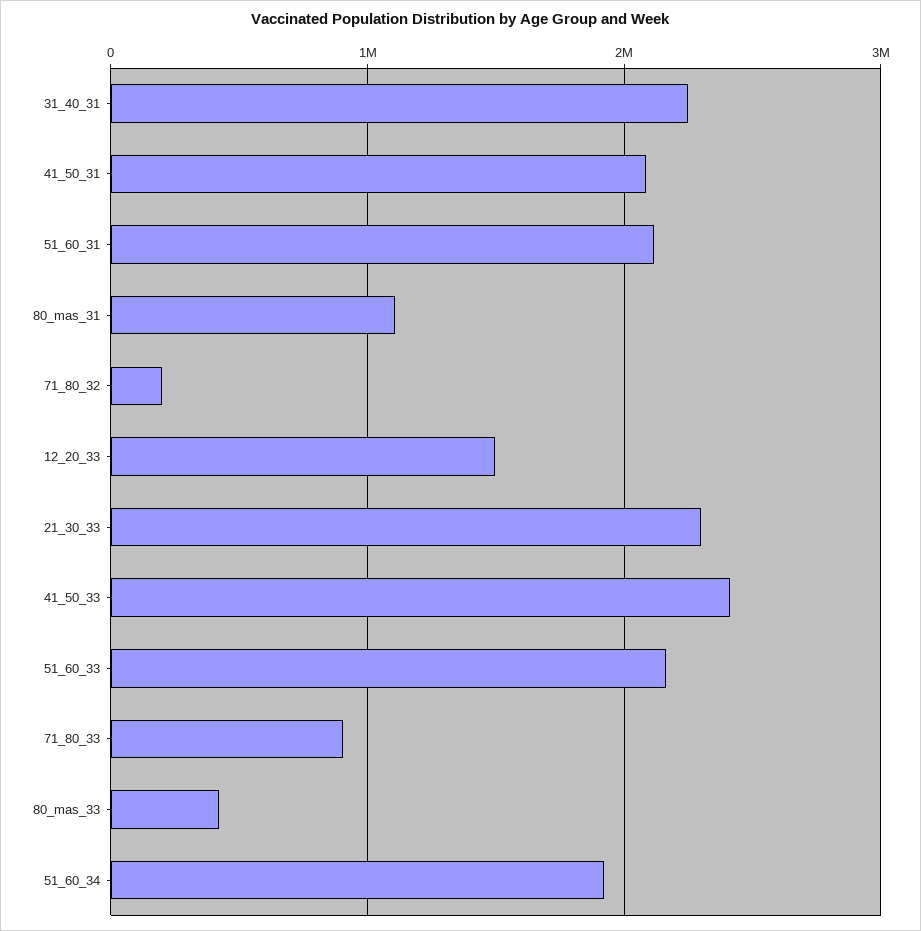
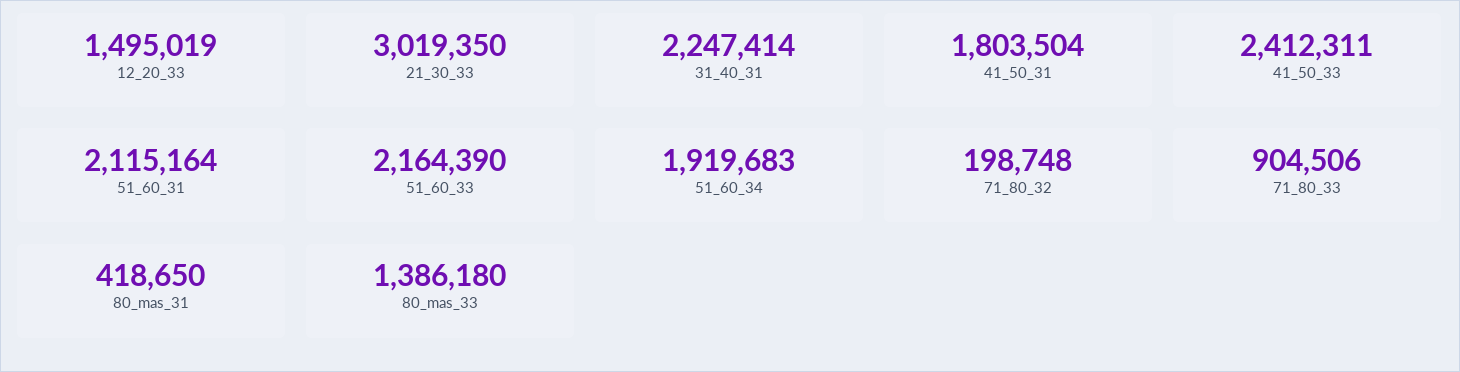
41_50_31: 2100000 -> 1803504
80_mas_31: 1100000 -> 418650
21_30_33: 2300000 -> 3019350
80_mas_33: 400000 -> 1386180

